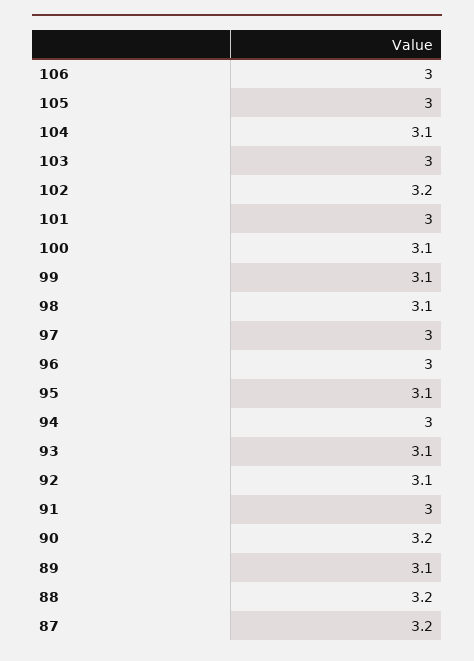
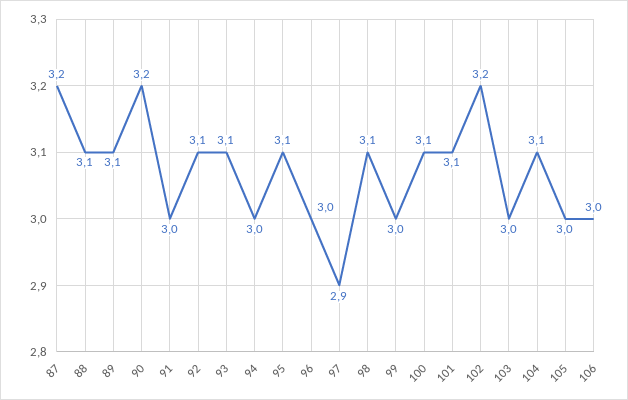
101: 3 -> 3.1
99: 3.1 -> 3
97: 3 -> 2.9
88: 3.2 -> 3.1

